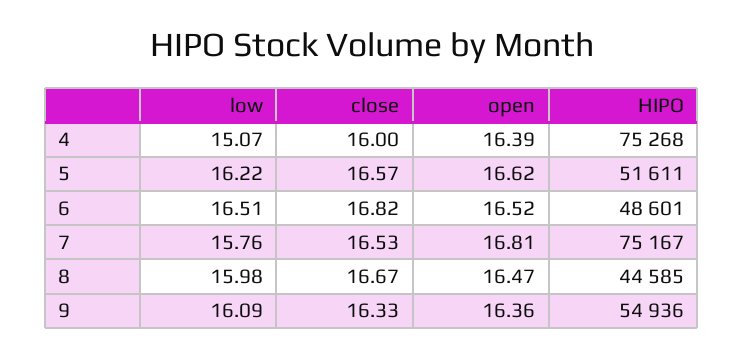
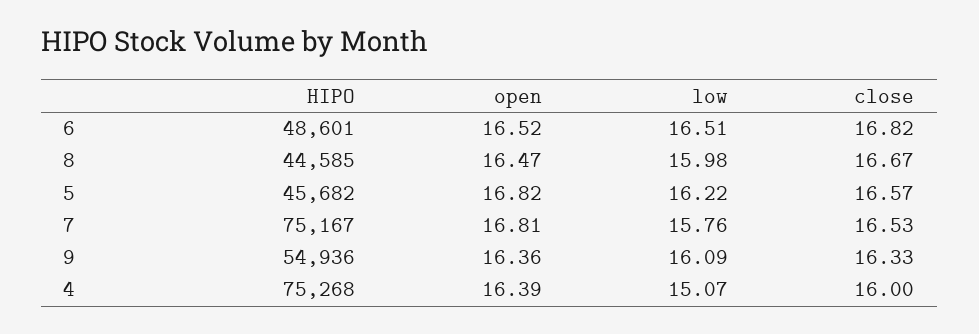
open, 5: 16.62 -> 16.82
HIPO, 5: 51611 -> 45682

